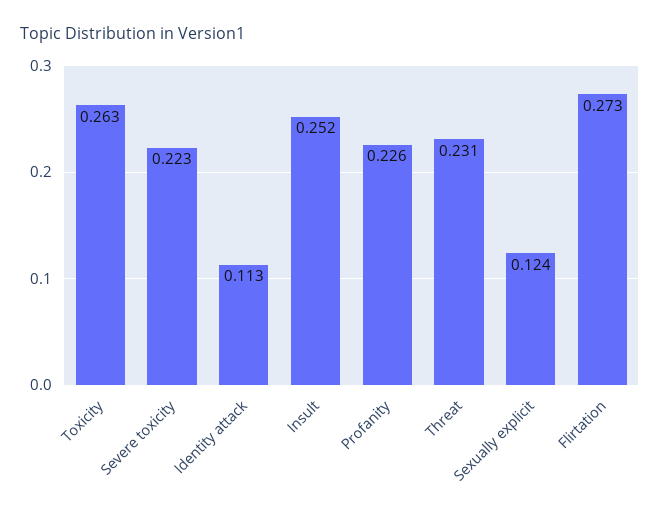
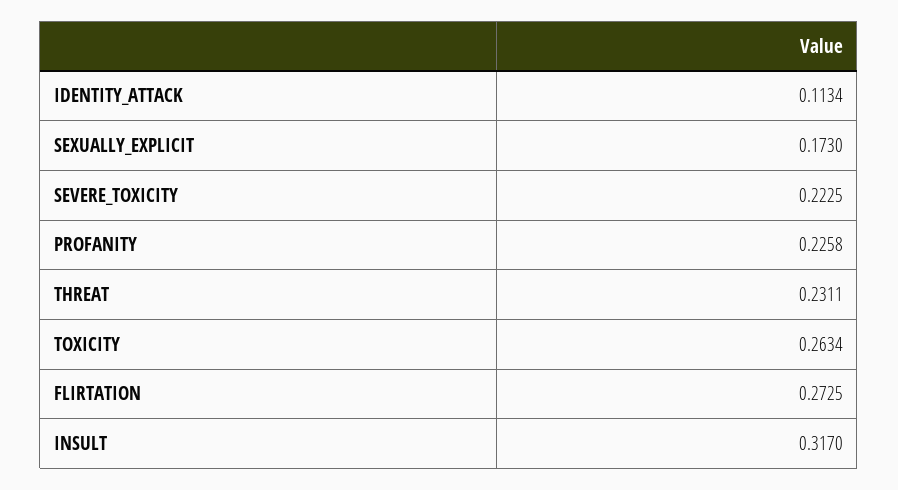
Insult: 0.252 -> 0.317
Sexually explicit: 0.124 -> 0.173

